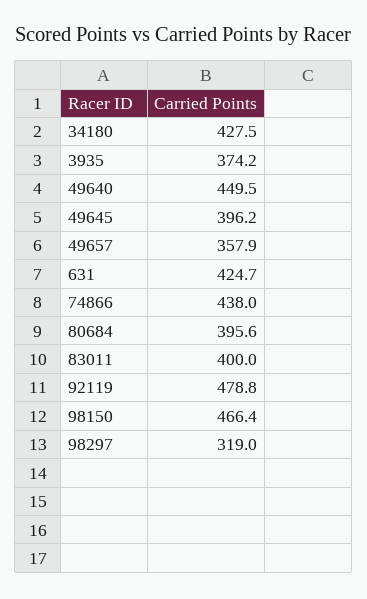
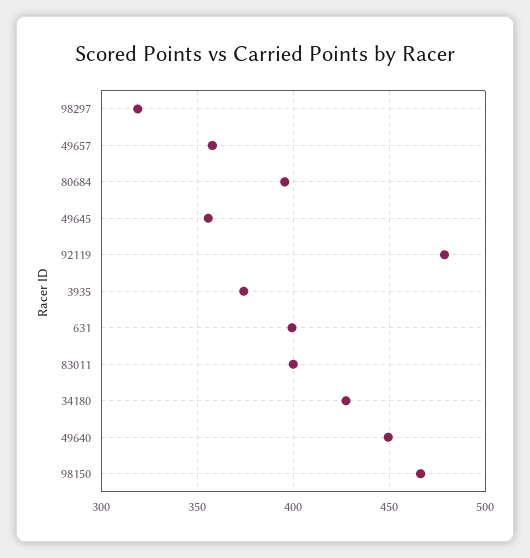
49645: 396.2 -> 355
631: 424.7 -> 400
74866: 438 -> none

